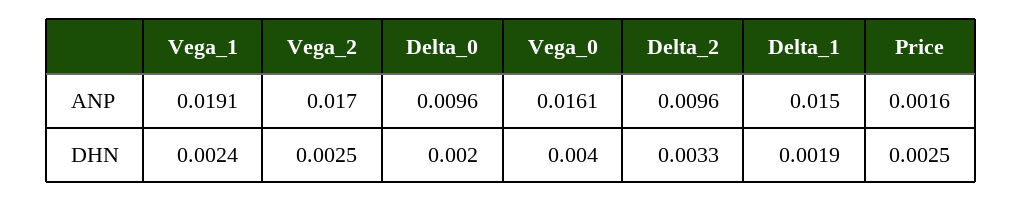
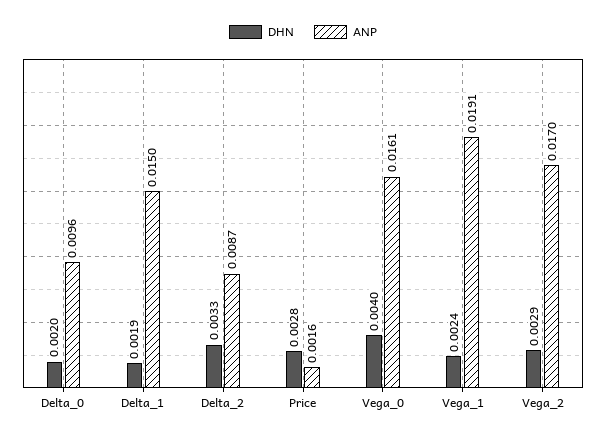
ANP, Delta_2: 0.0096 -> 0.0087
DHN, Vega_2: 0.0025 -> 0.0029
DHN, Price: 0.0025 -> 0.0028

